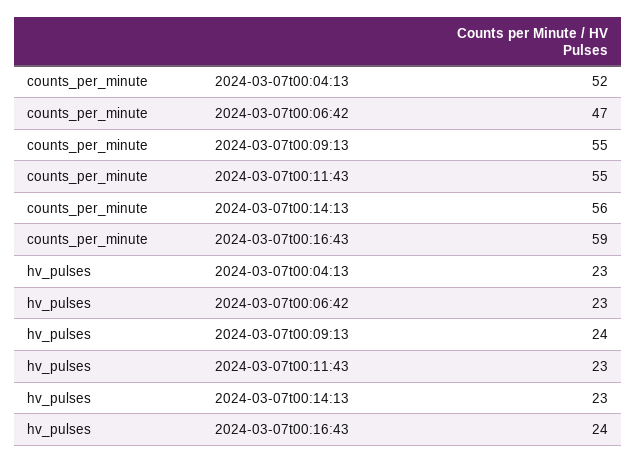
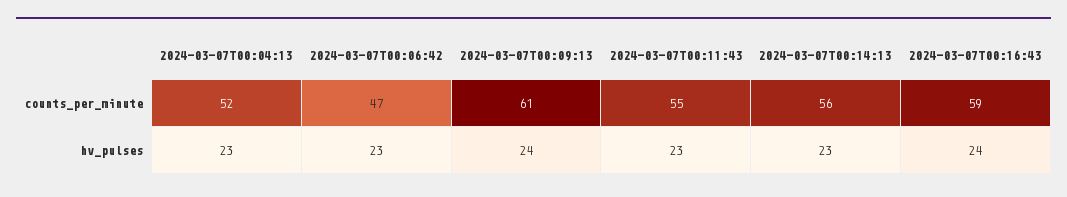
counts_per_minute, 2024-03-07t00:09:13: 55 -> 61

